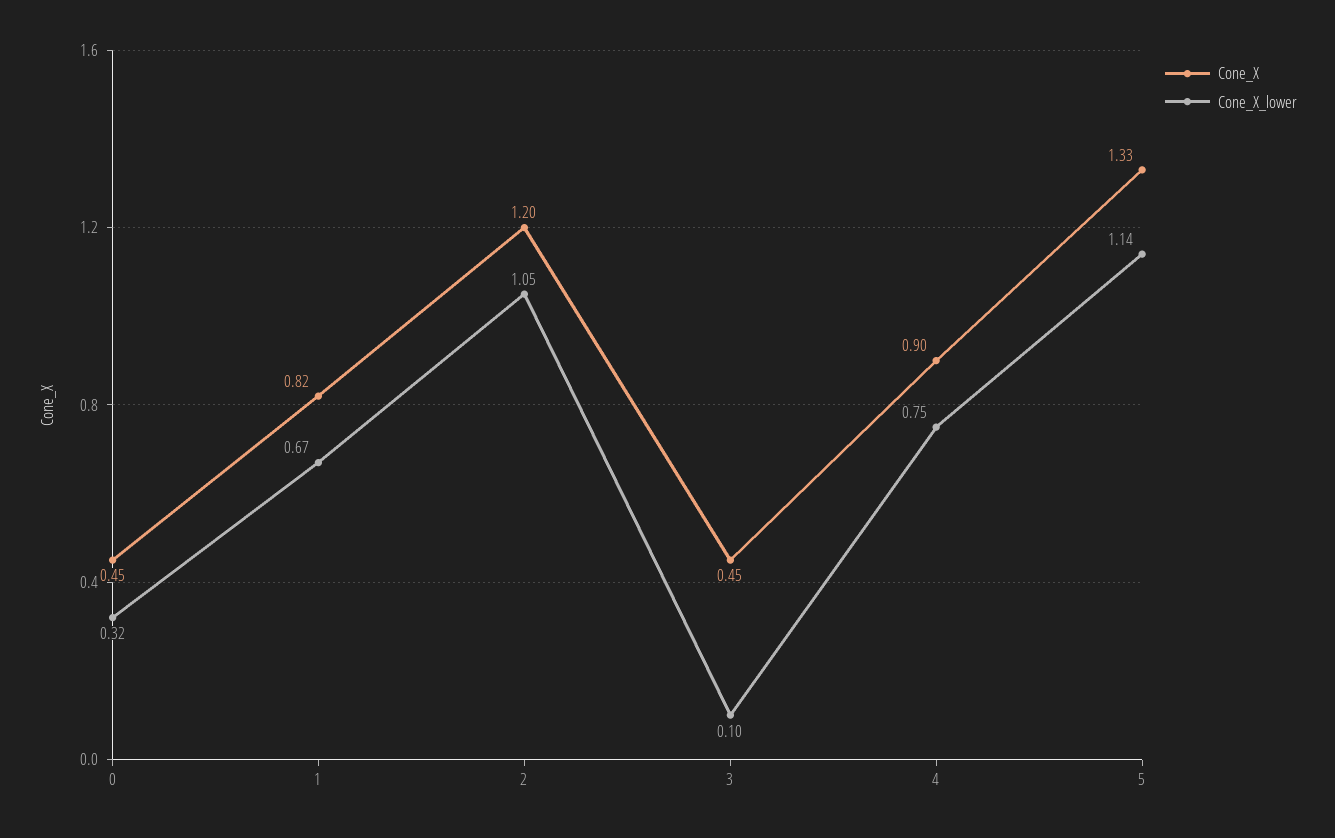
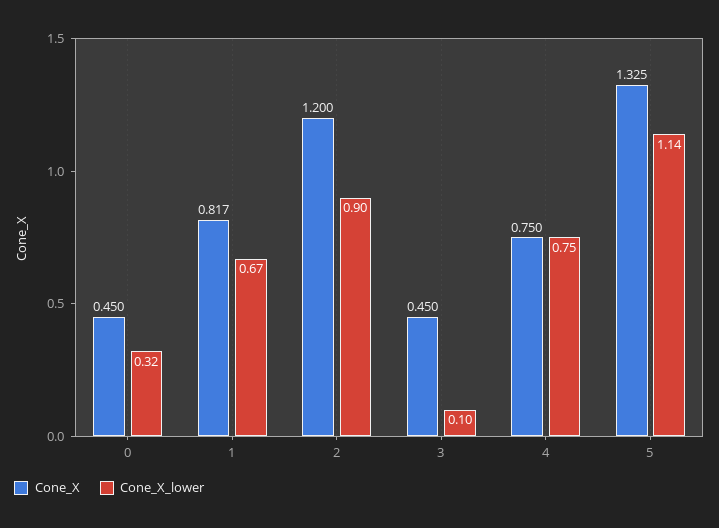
Cone_X_lower, 2: 1.05 -> 0.9
Cone_X, 4: 0.9 -> 0.75

